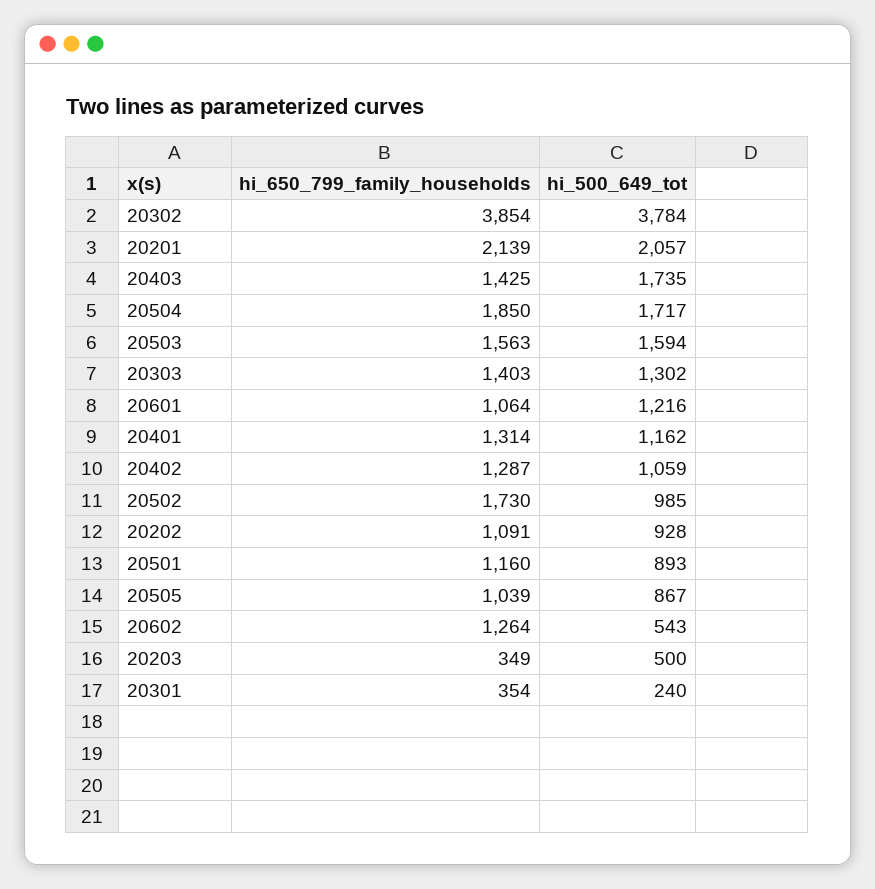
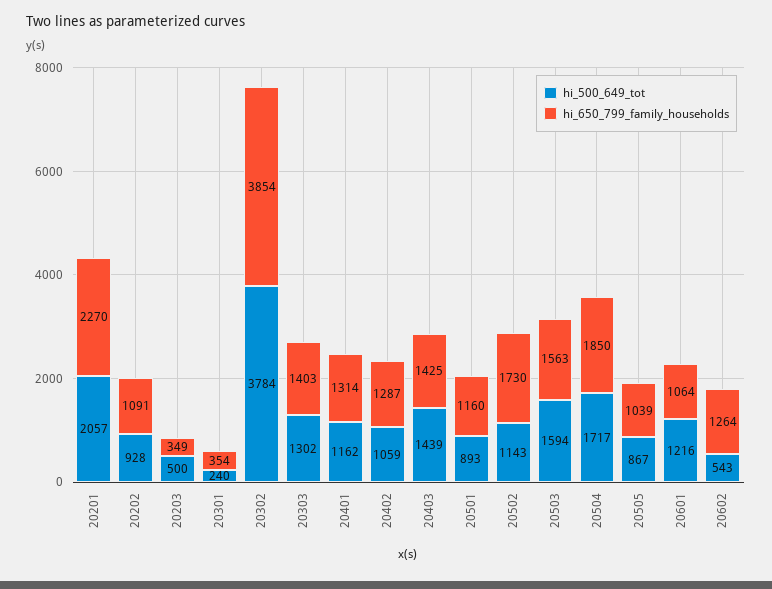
hi_650_799_family_households, 20201: 2139 -> 2270
hi_500_649_tot, 20403: 1735 -> 1439
hi_500_649_tot, 20502: 985 -> 1143

